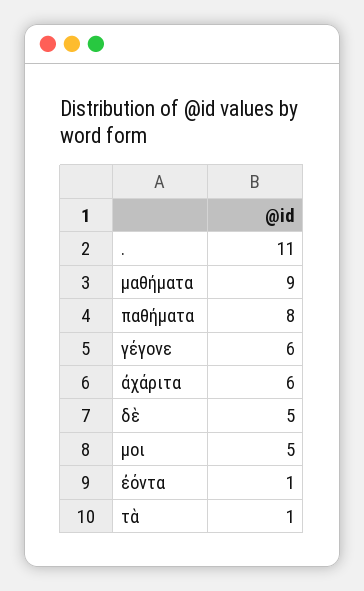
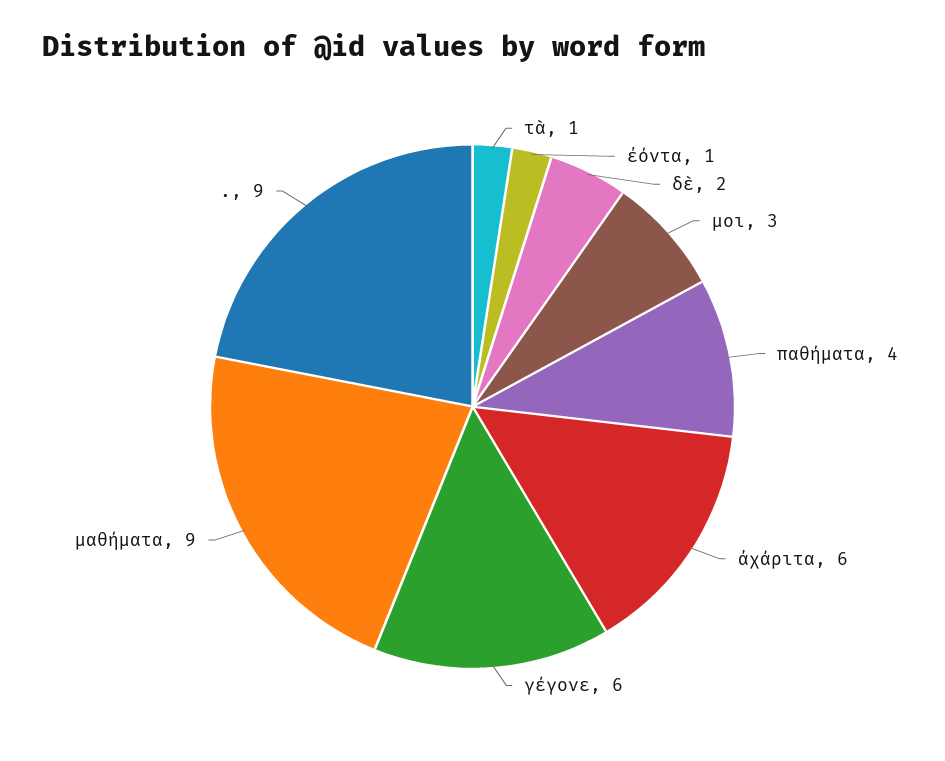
.: 11 -> 9
παθήματα: 8 -> 4
δὲ: 5 -> 2
μοι: 5 -> 3

